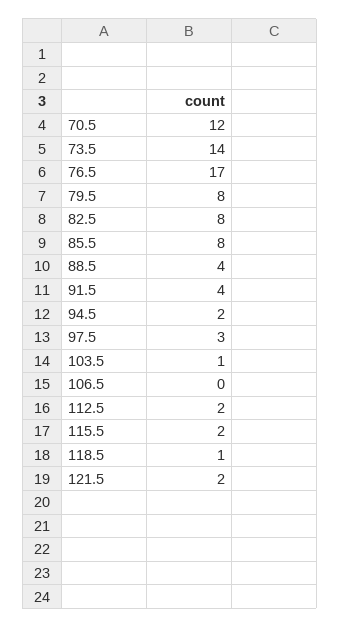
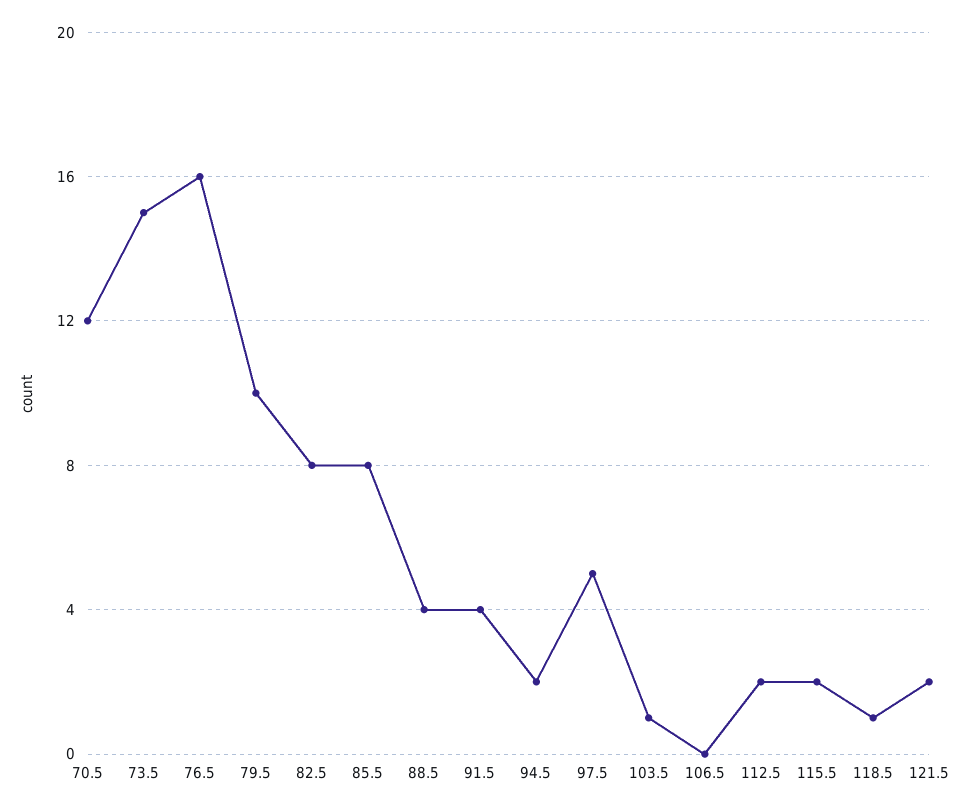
73.5: 14 -> 15
76.5: 17 -> 16
79.5: 8 -> 10
97.5: 3 -> 5

